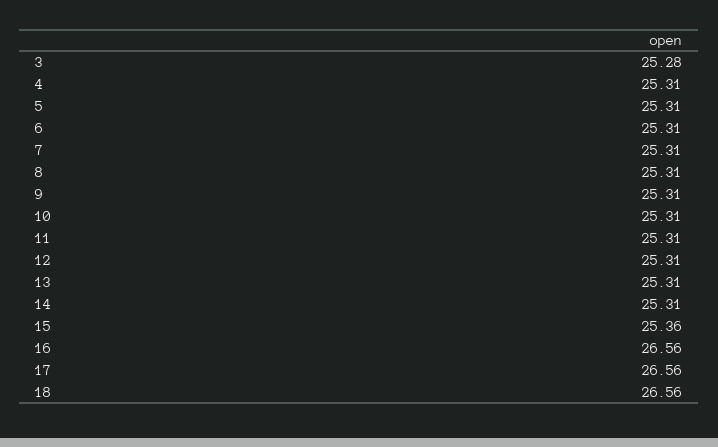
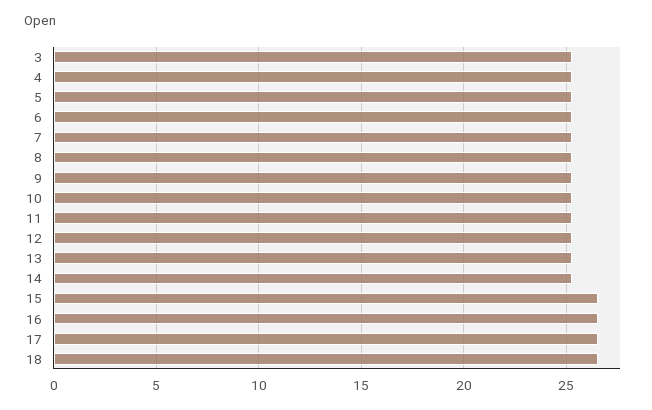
15: 25.36 -> 26.5

